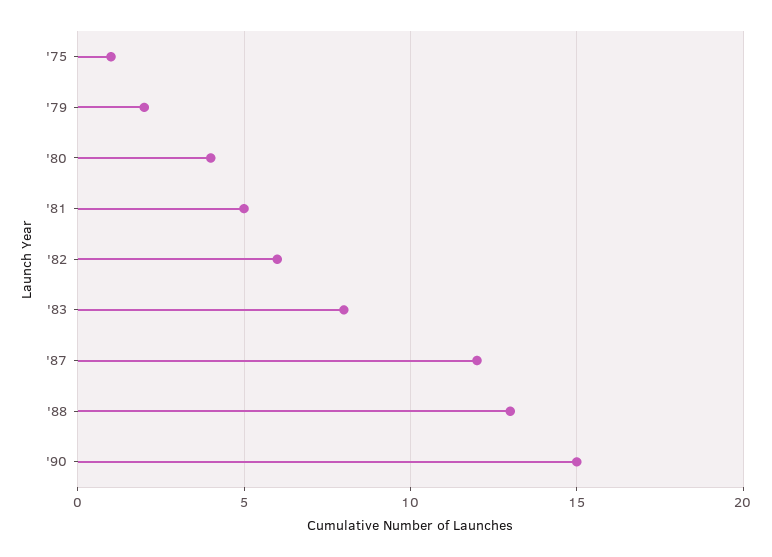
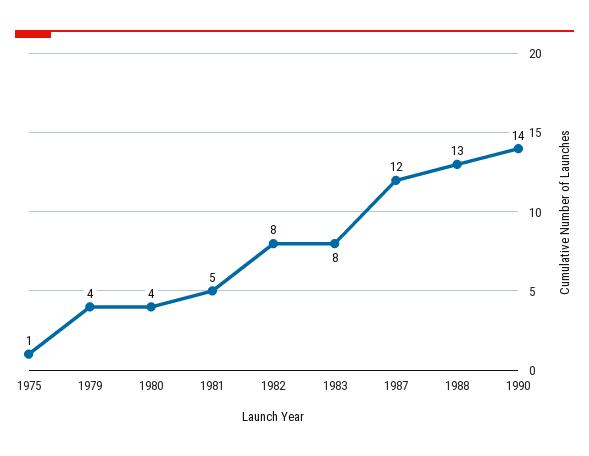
'79: 2 -> 4
'82: 6 -> 8
'90: 15 -> 14

